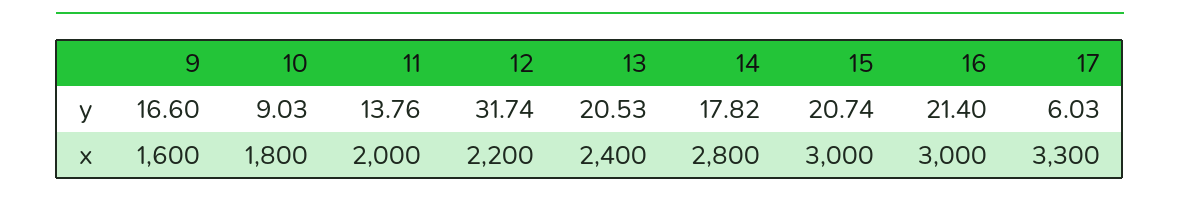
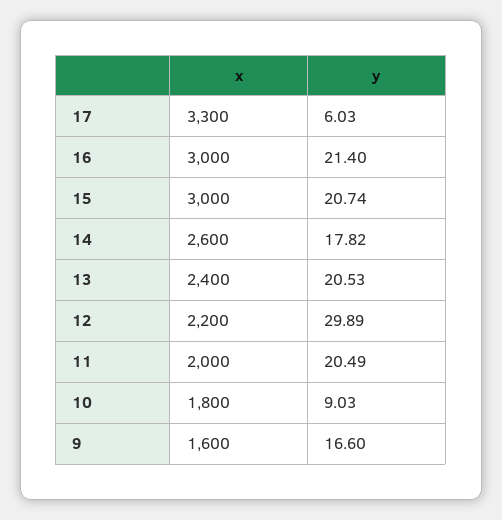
11, y: 13.76 -> 20.49
12, y: 31.74 -> 29.89
14, x: 2800 -> 2600

